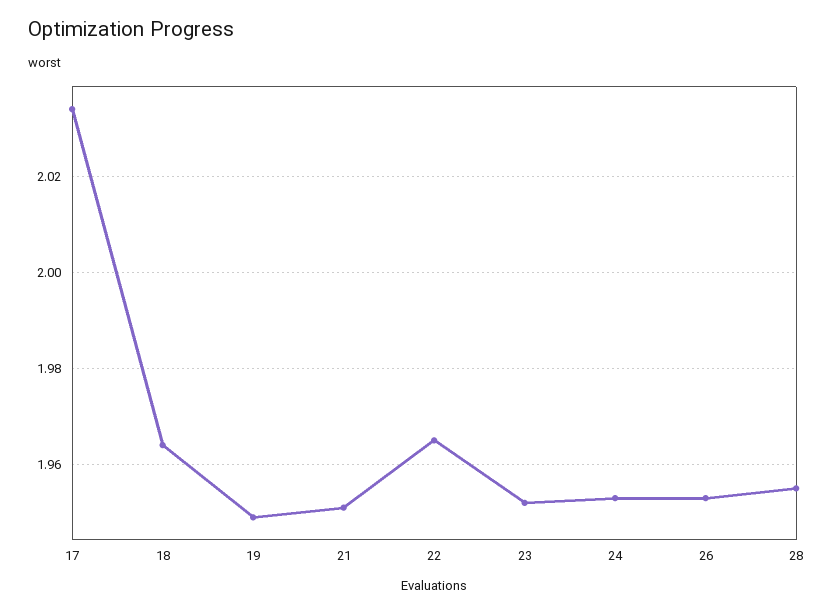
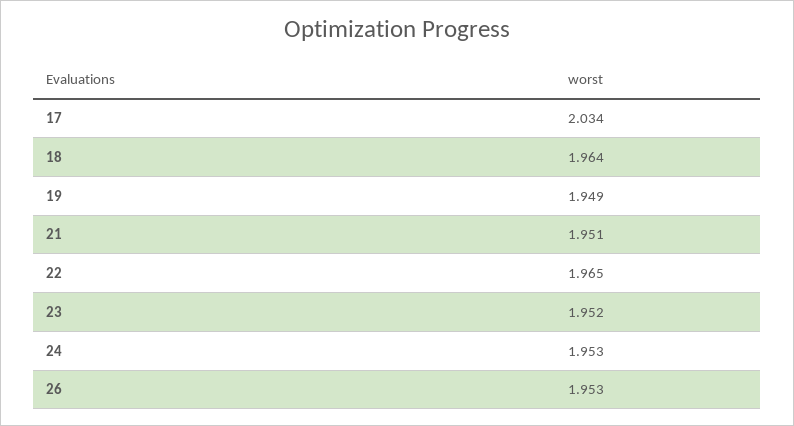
28: 1.955 -> none

